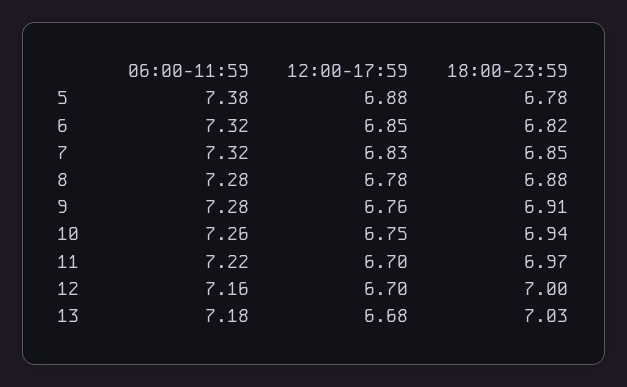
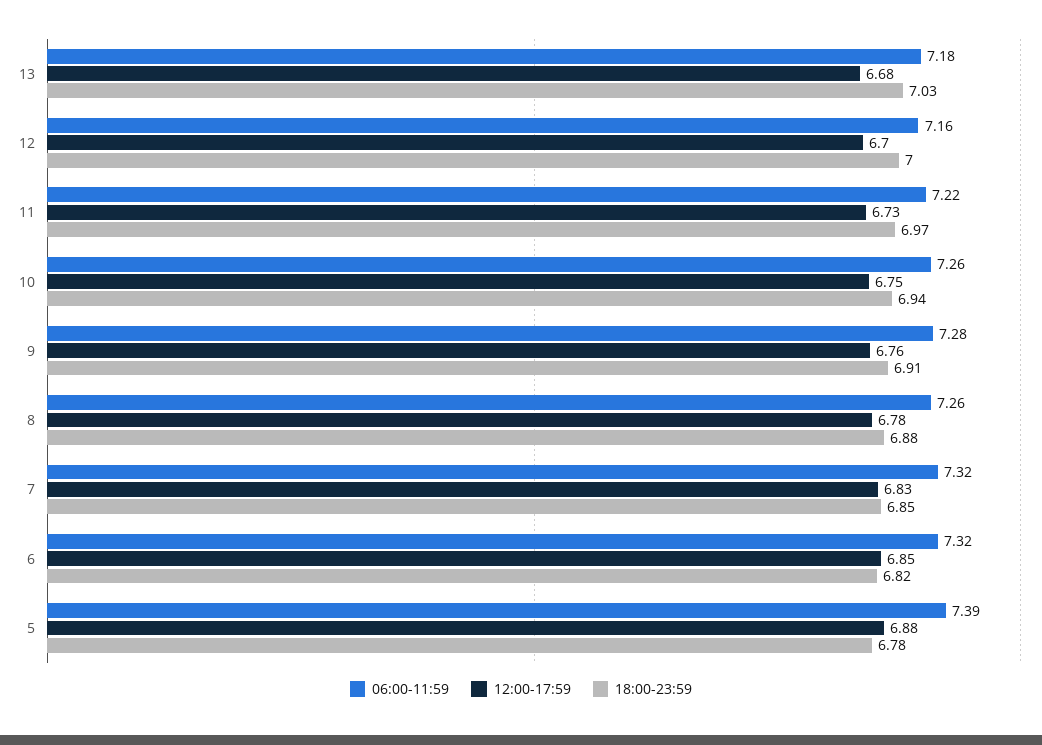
06:00-11:59, 5: 7.38 -> 7.39
06:00-11:59, 8: 7.28 -> 7.26
12:00-17:59, 11: 6.7 -> 6.73

